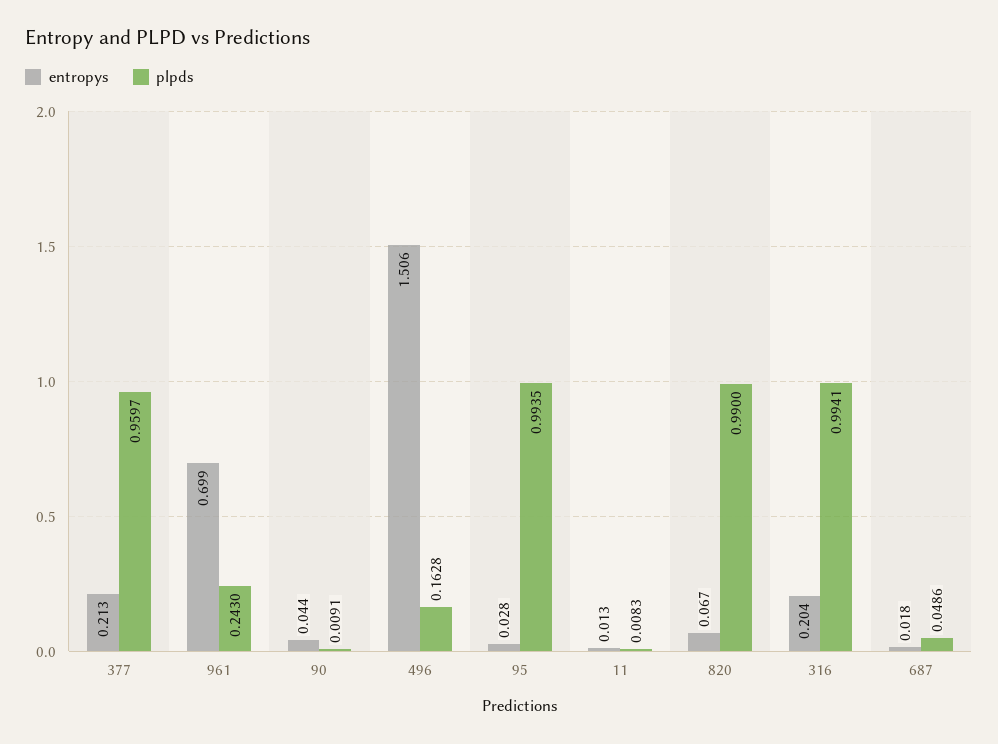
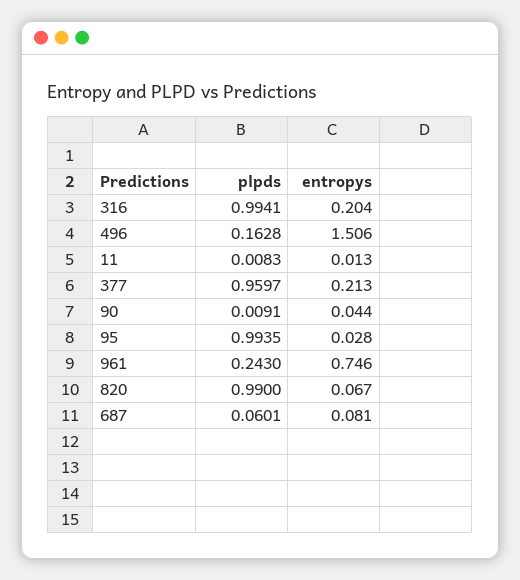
entropys, 961: 0.699 -> 0.746
entropys, 687: 0.018 -> 0.081
plpds, 687: 0.0486 -> 0.0601

